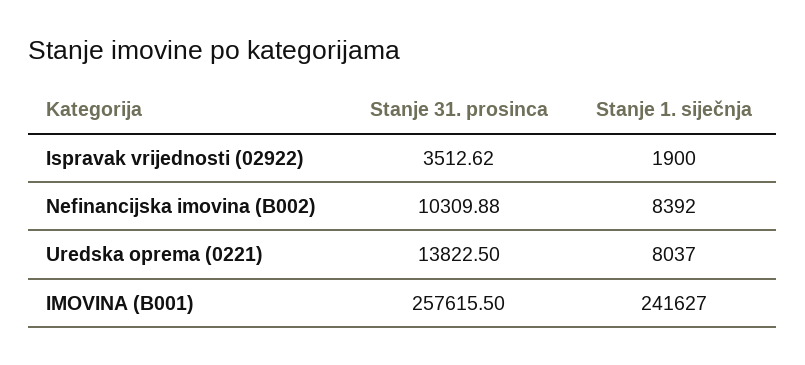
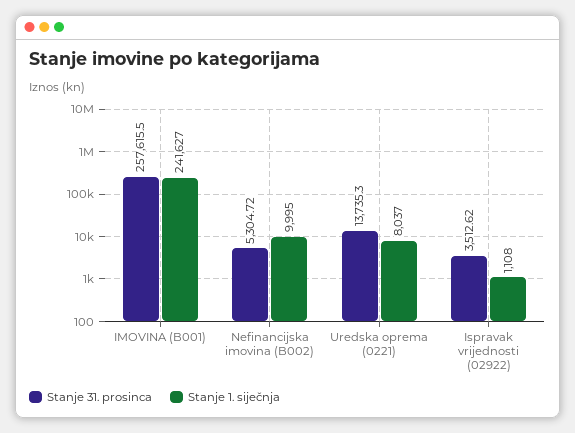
Stanje 1. siječnja, Ispravak vrijednosti (02922): 1900 -> 1108
Stanje 31. prosinca, Nefinancijska imovina (B002): 10309.88 -> 5304.72
Stanje 1. siječnja, Nefinancijska imovina (B002): 8392 -> 9995
Stanje 31. prosinca, Uredska oprema (0221): 13822.5 -> 13735.3

